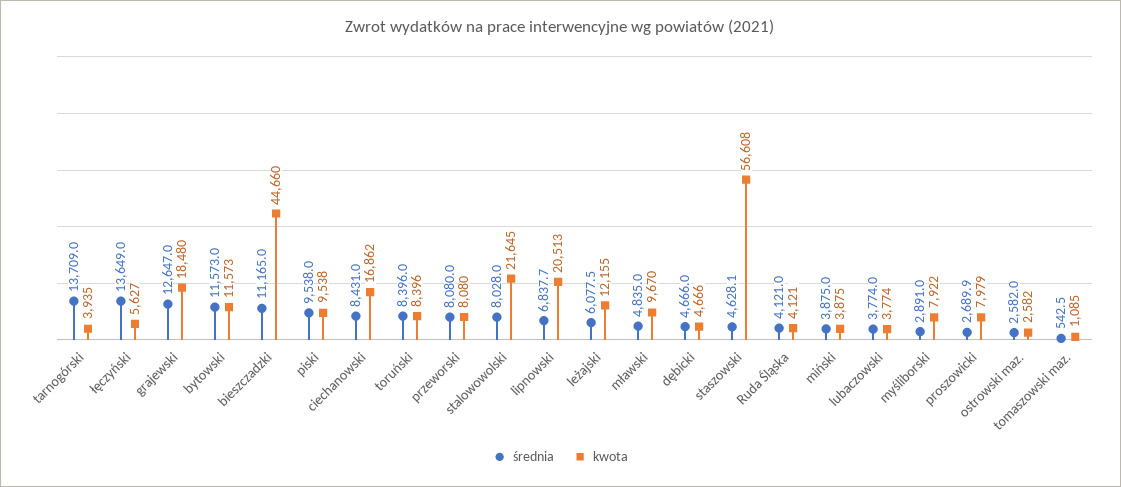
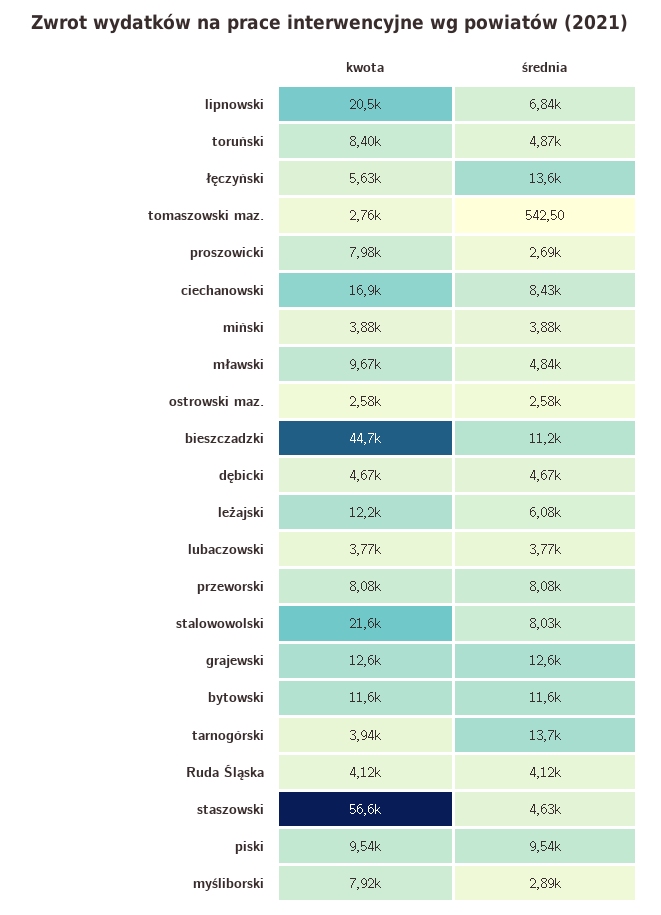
kwota, grajewski: 18480 -> 12600
średnia, toruński: 8396 -> 4870
kwota, tomaszowski maz.: 1085 -> 2760

